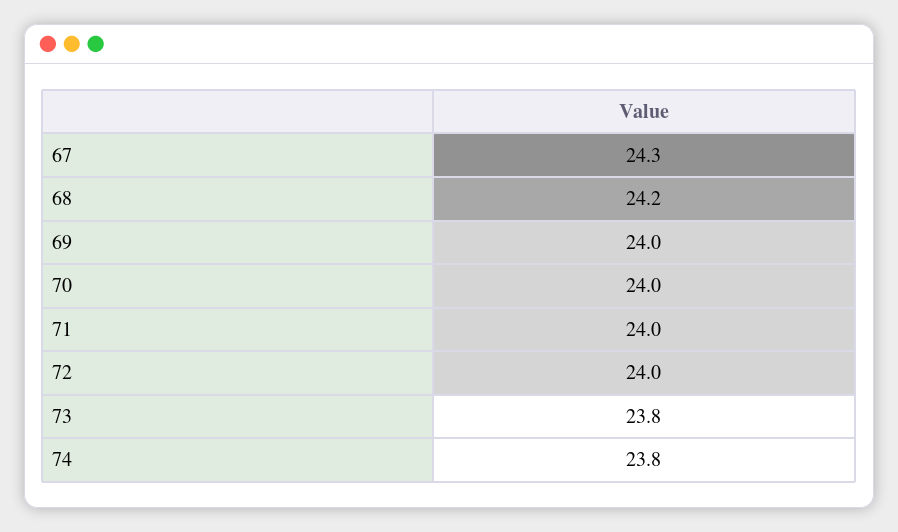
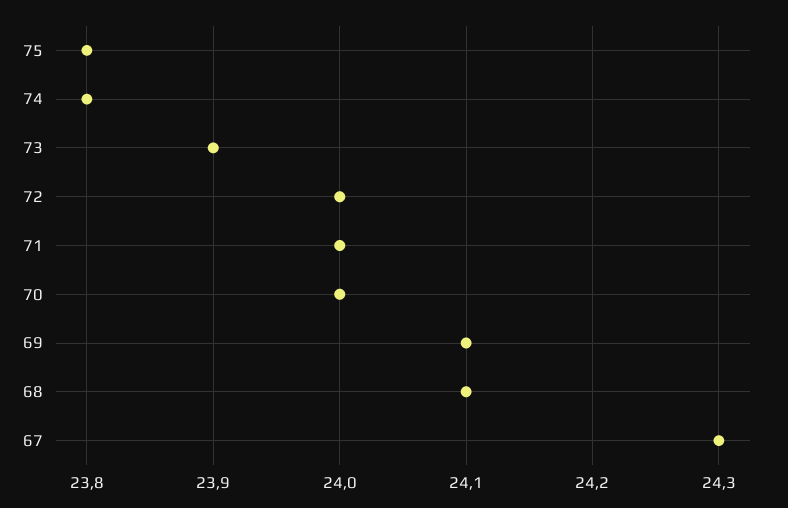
68: 24.2 -> 24.1
69: 24 -> 24.1
73: 23.8 -> 23.9
75: none -> 23.8

